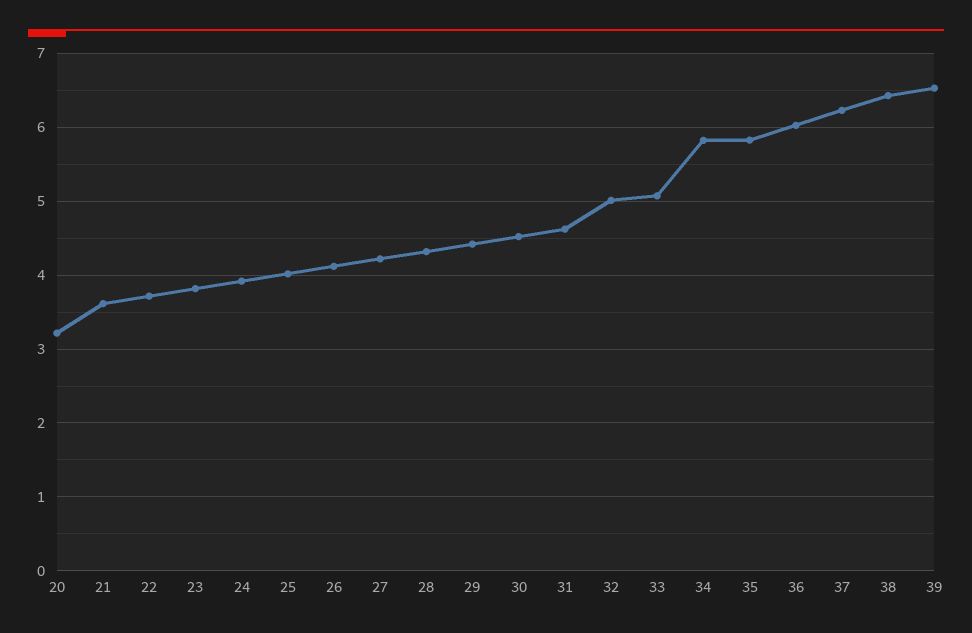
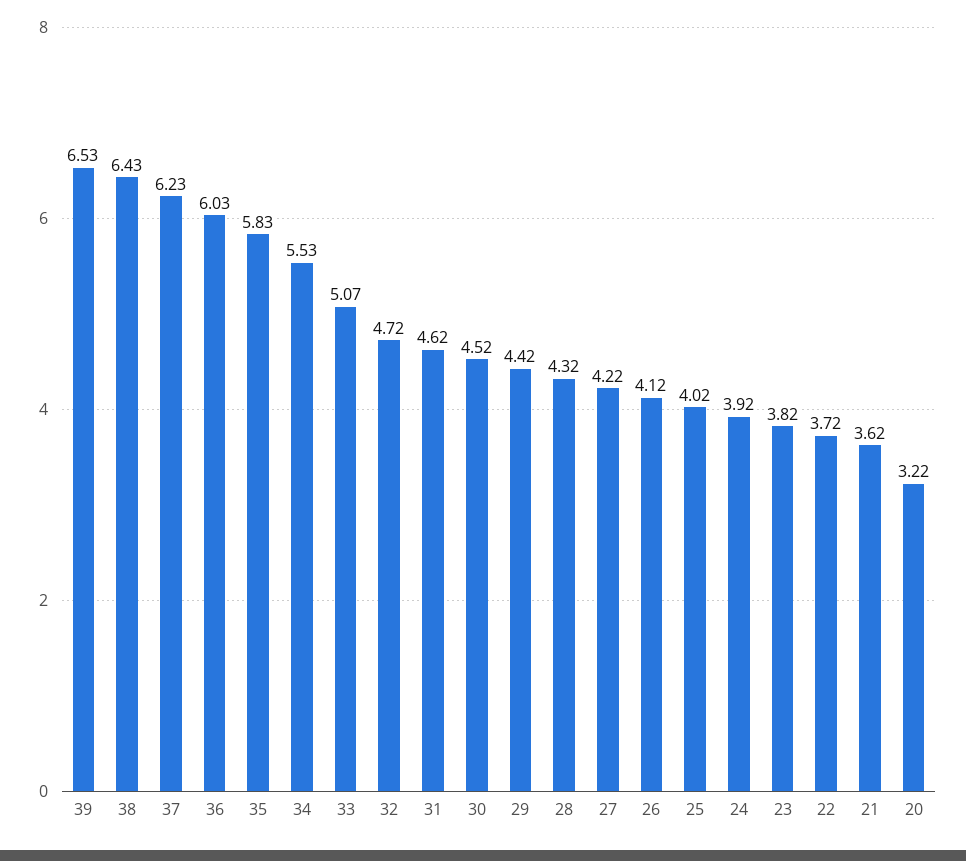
32: 5 -> 4.72
34: 5.8 -> 5.53

